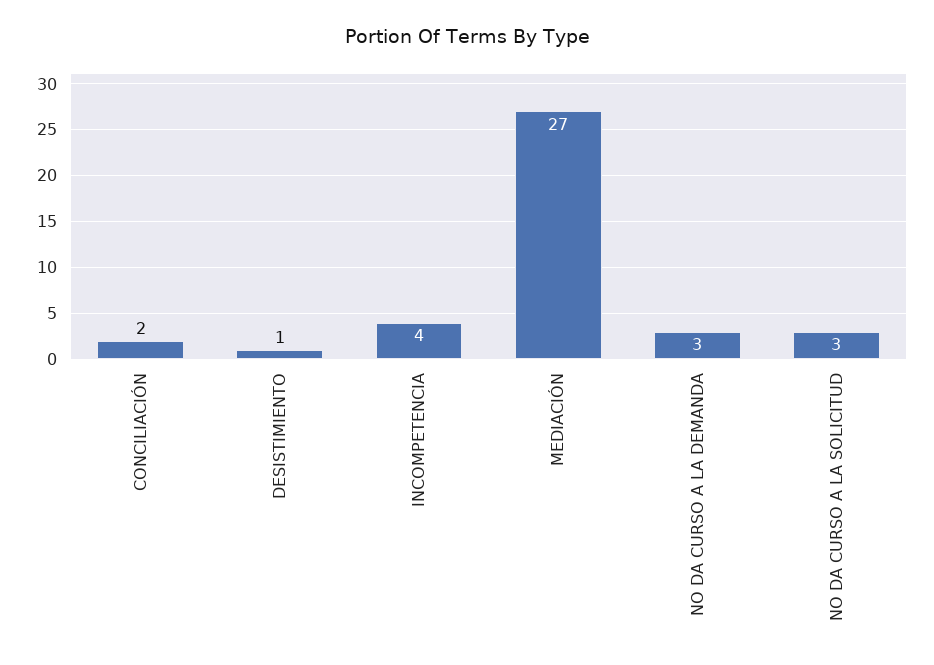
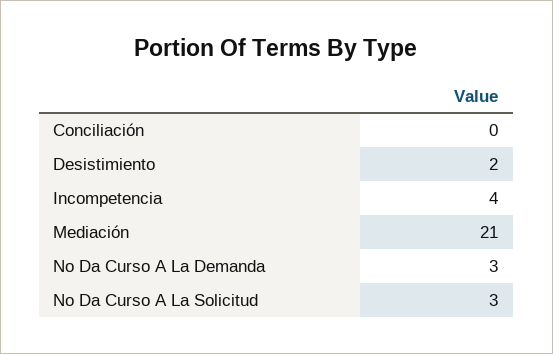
CONCILIACIÓN: 2 -> 0
DESISTIMIENTO: 1 -> 2
MEDIACIÓN: 27 -> 21

